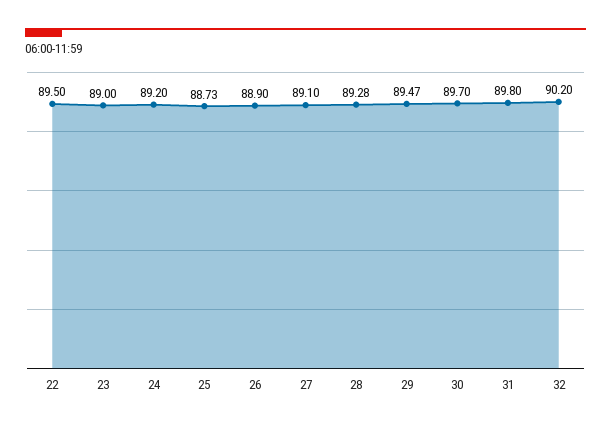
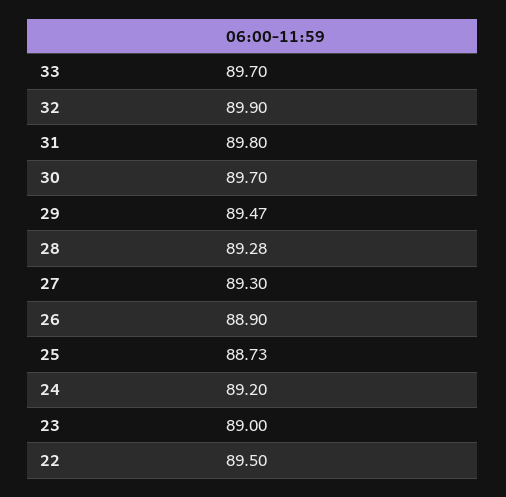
27: 89.1 -> 89.3
32: 90.2 -> 89.9
33: none -> 89.7

